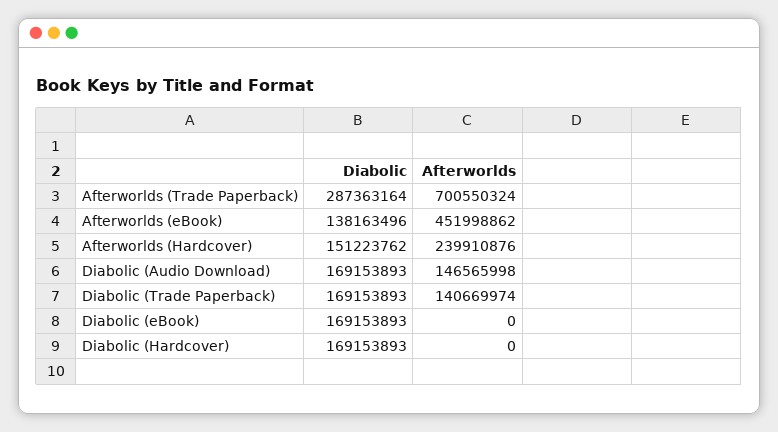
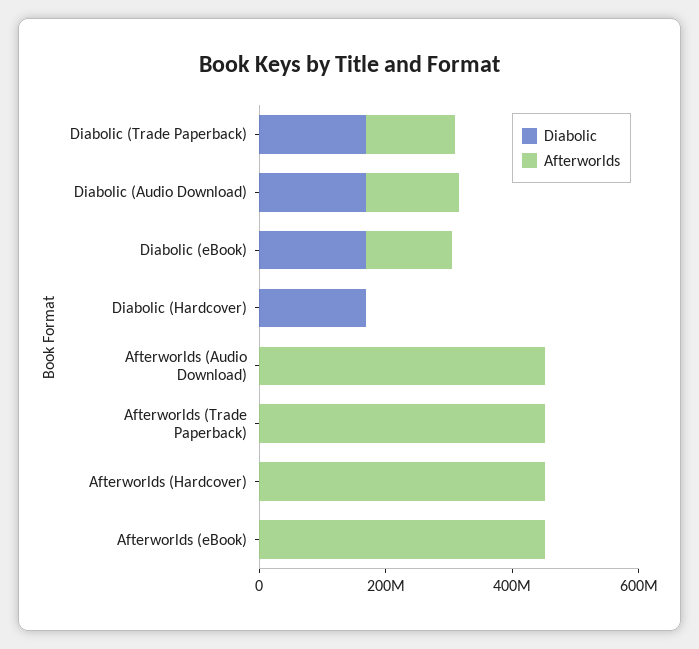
Diabolic, Afterworlds (Trade Paperback): 287363164 -> 0
Afterworlds, Afterworlds (Trade Paperback): 700550324 -> 450000000
Diabolic, Afterworlds (eBook): 138163496 -> 0
Diabolic, Afterworlds (Hardcover): 151223762 -> 0
Afterworlds, Afterworlds (Hardcover): 239910876 -> 450000000
Afterworlds, Diabolic (eBook): 0 -> 150000000
Diabolic, Afterworlds (Audio Download): none -> 0
Afterworlds, Afterworlds (Audio Download): none -> 450000000

